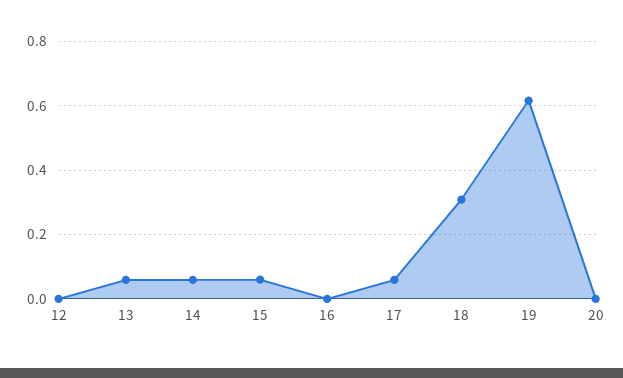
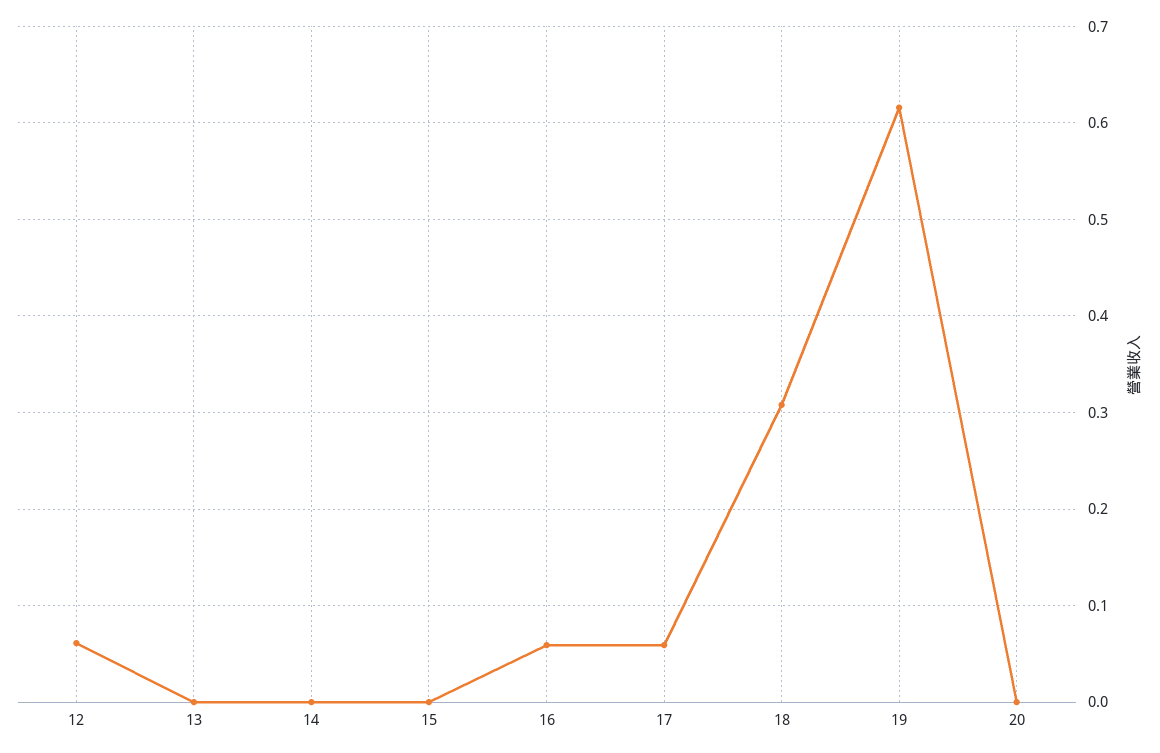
12: 0 -> 0.06
13: 0.06 -> 0
14: 0.06 -> 0
15: 0.06 -> 0
16: 0 -> 0.06

